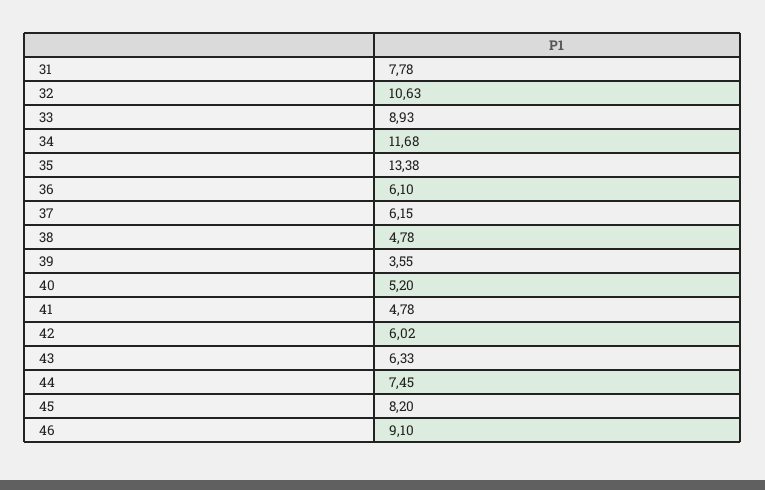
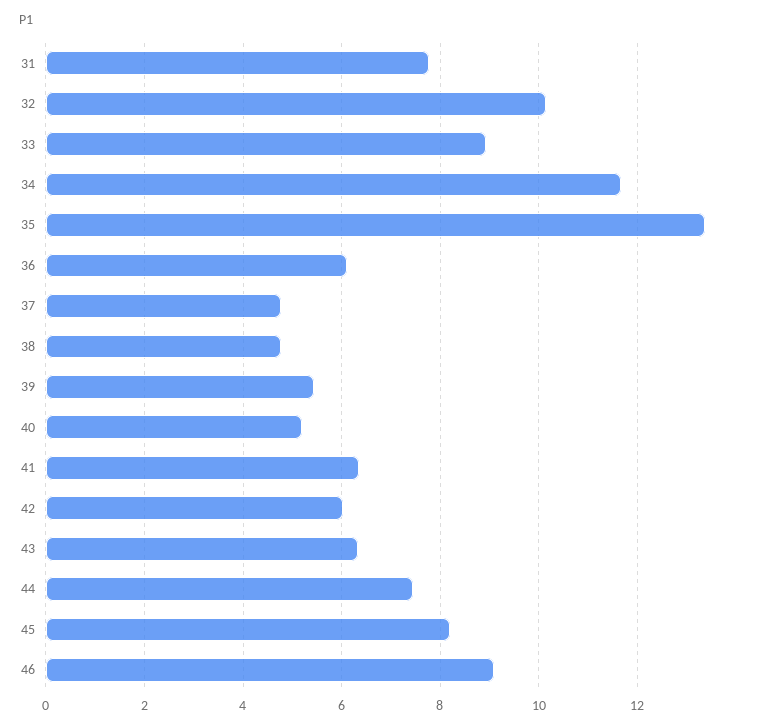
32: 10.63 -> 10.2
37: 6.15 -> 4.8
39: 3.55 -> 5.4
41: 4.78 -> 6.4

